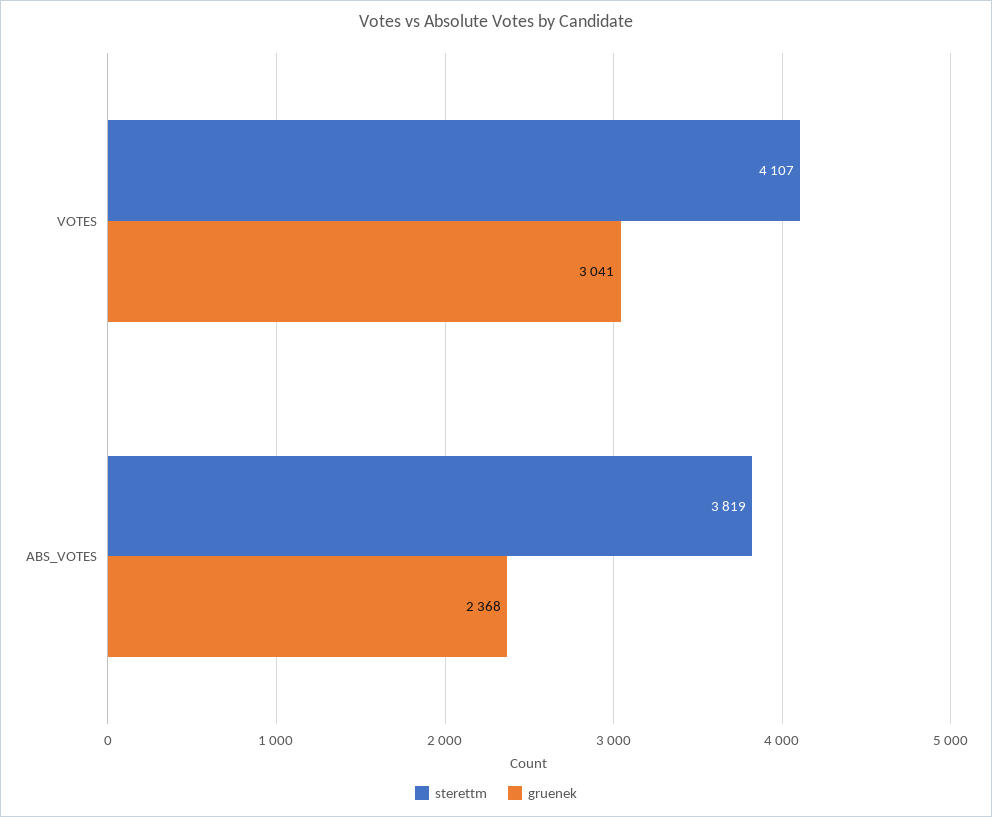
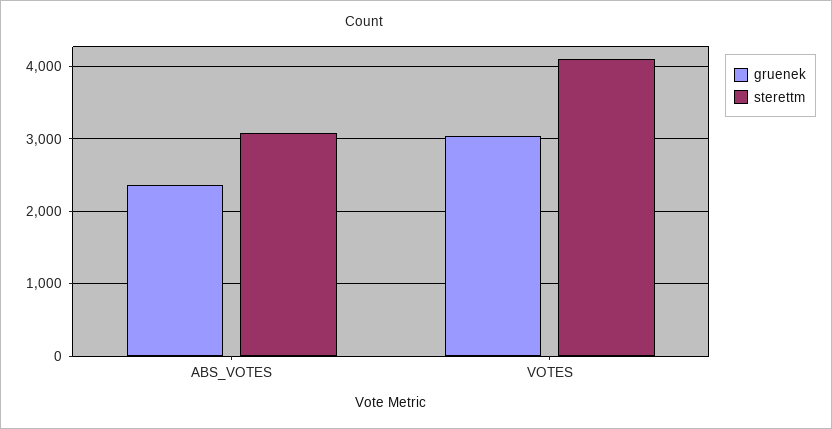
sterettm, ABS_VOTES: 3819 -> 3100

